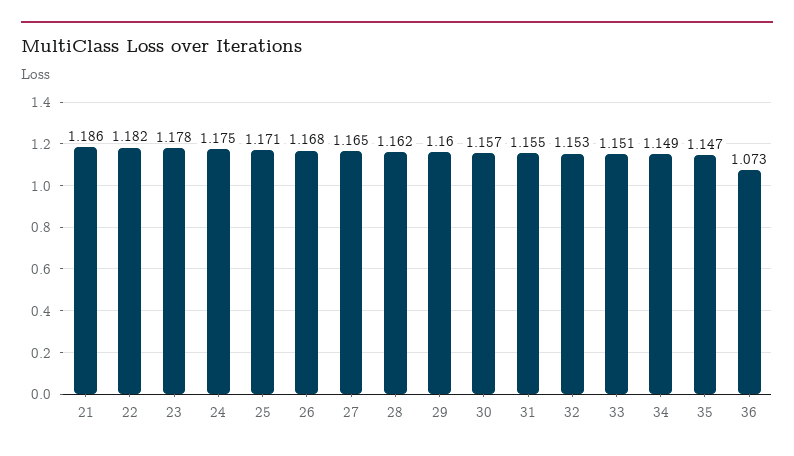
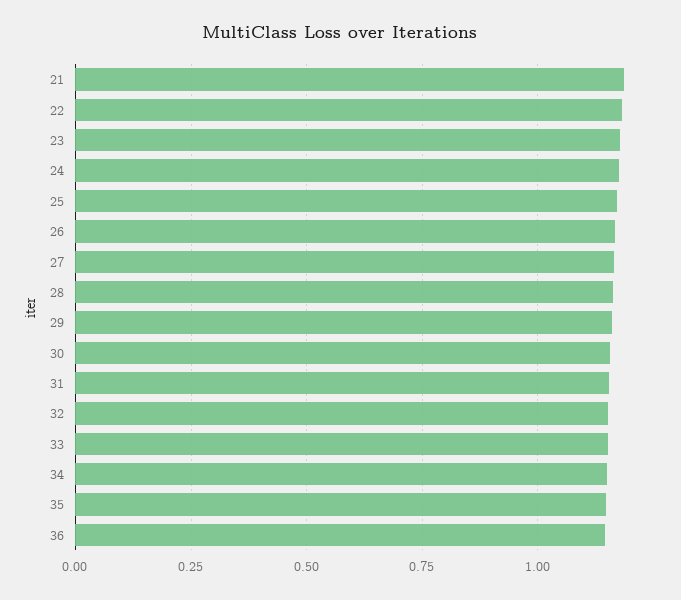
36: 1.073 -> 1.15

